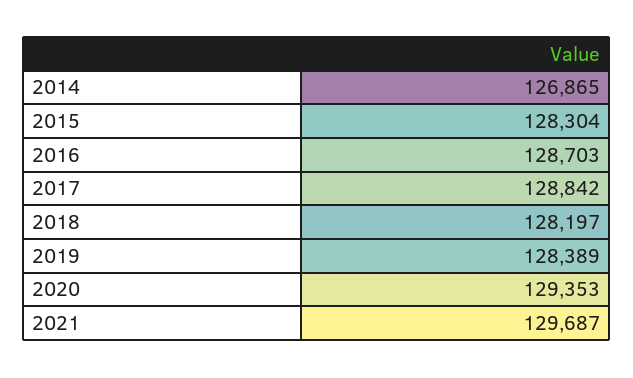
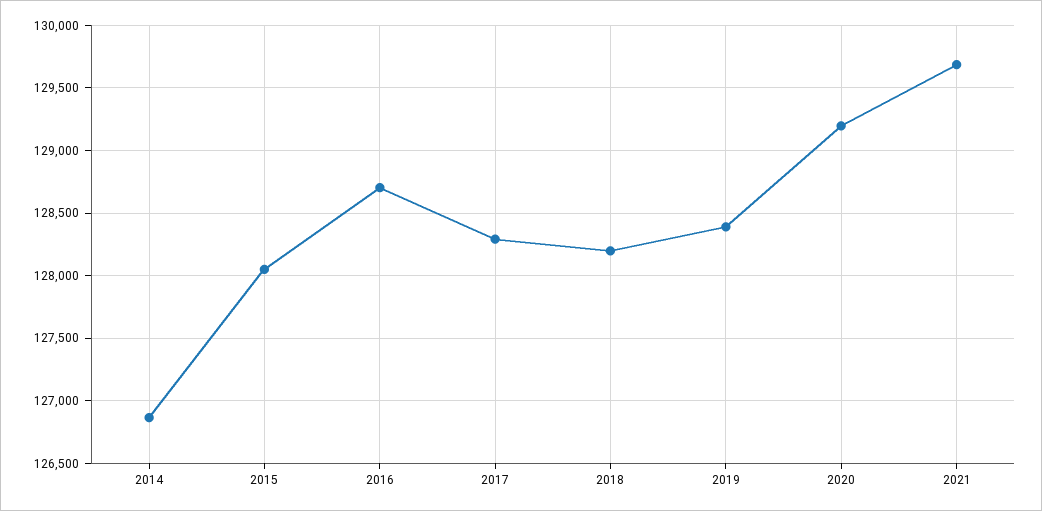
2015: 128304 -> 128050
2017: 128842 -> 128300
2020: 129353 -> 129200

